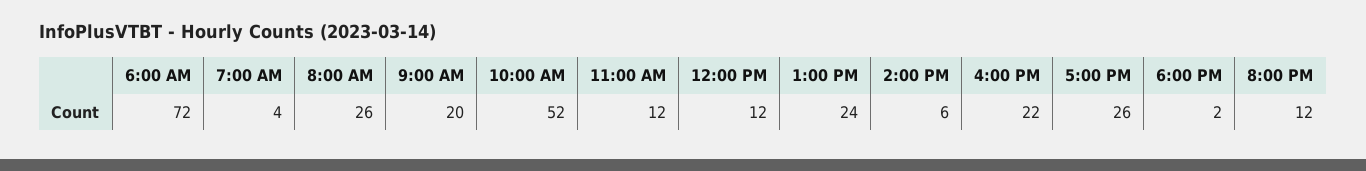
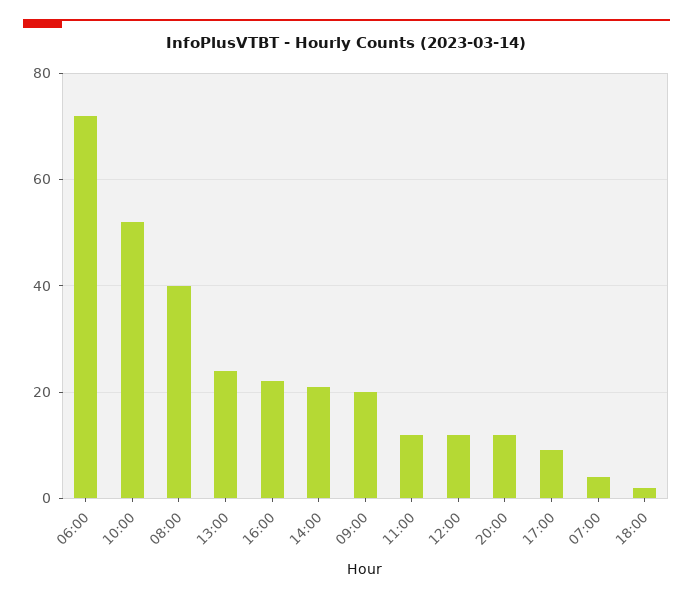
8:00 AM: 26 -> 40
2:00 PM: 6 -> 20
5:00 PM: 26 -> 10

